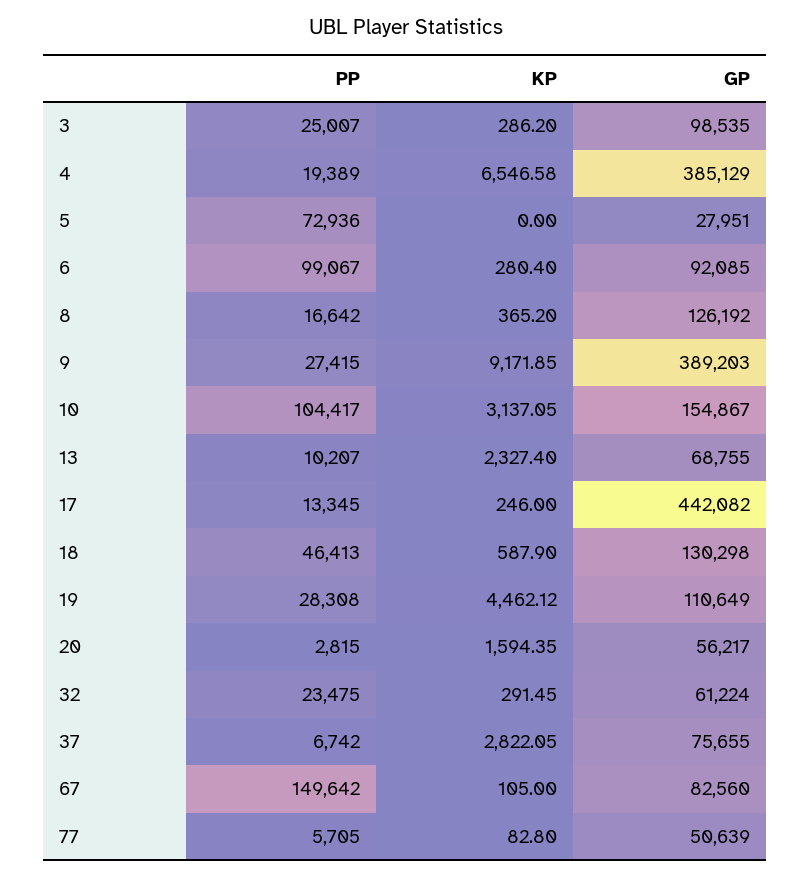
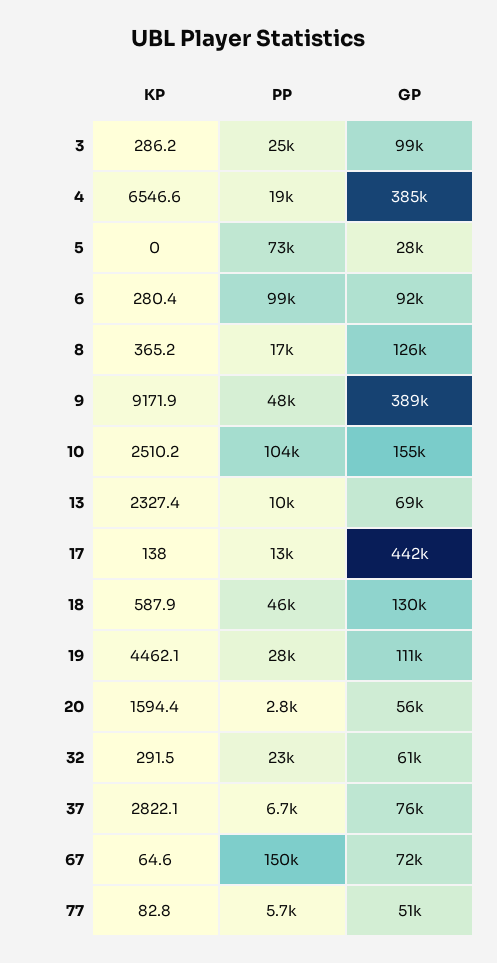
PP, 9: 27415 -> 48000
KP, 10: 3137.05 -> 2510.2
KP, 17: 246 -> 138
KP, 67: 105 -> 64.6
GP, 67: 82560 -> 72000

